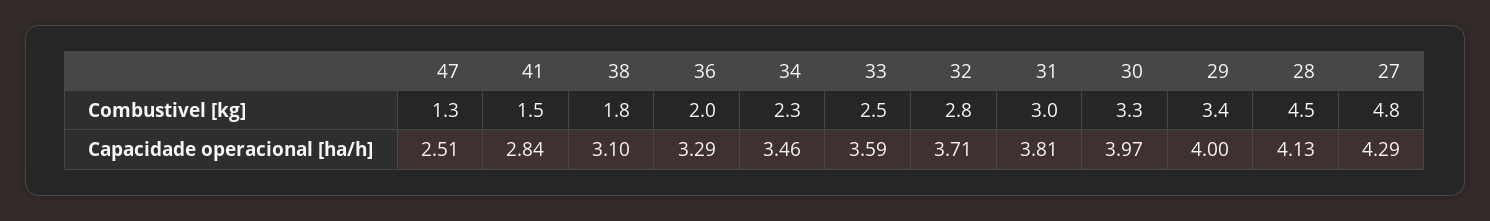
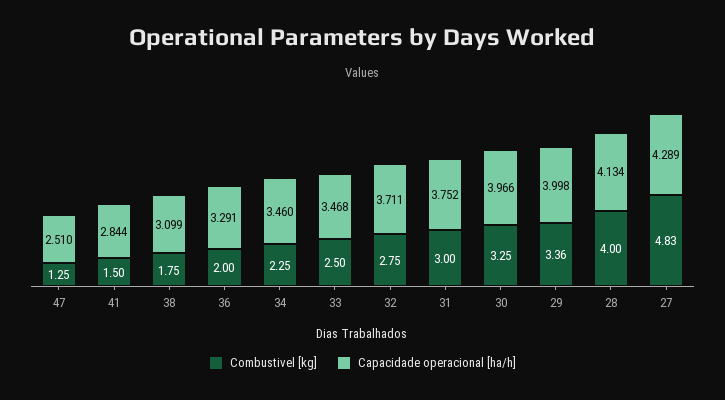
Combustivel [kg], 28: 4.5 -> 4
Capacidade operacional [ha/h], 33: 3.59 -> 3.468
Capacidade operacional [ha/h], 31: 3.81 -> 3.752

